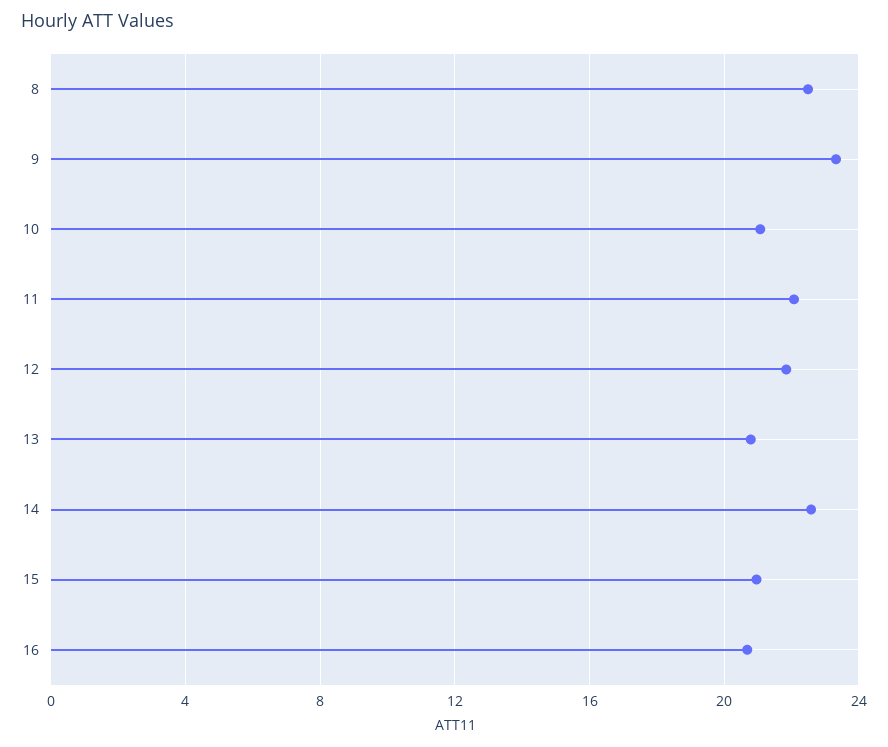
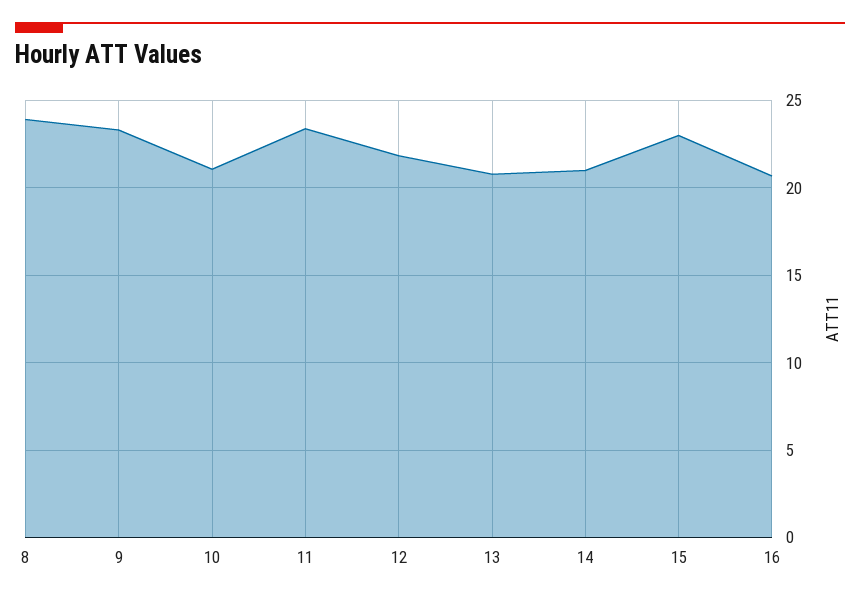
8: 22.5 -> 24
11: 22 -> 23.5
14: 22.5 -> 21
15: 21 -> 23

